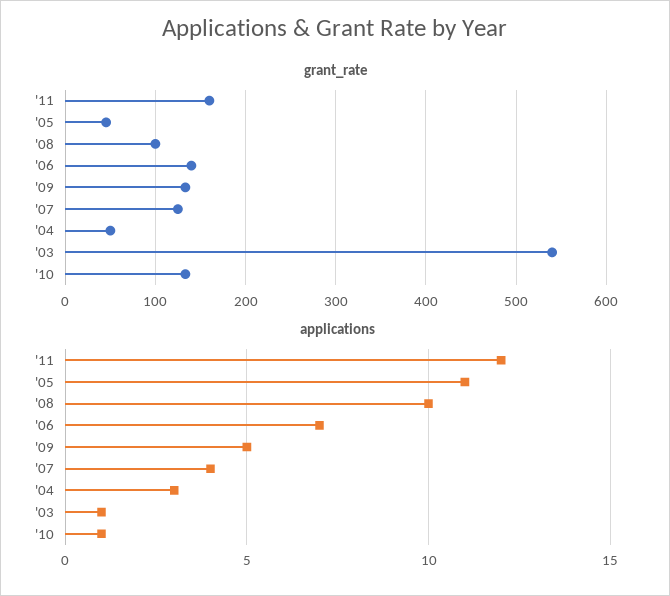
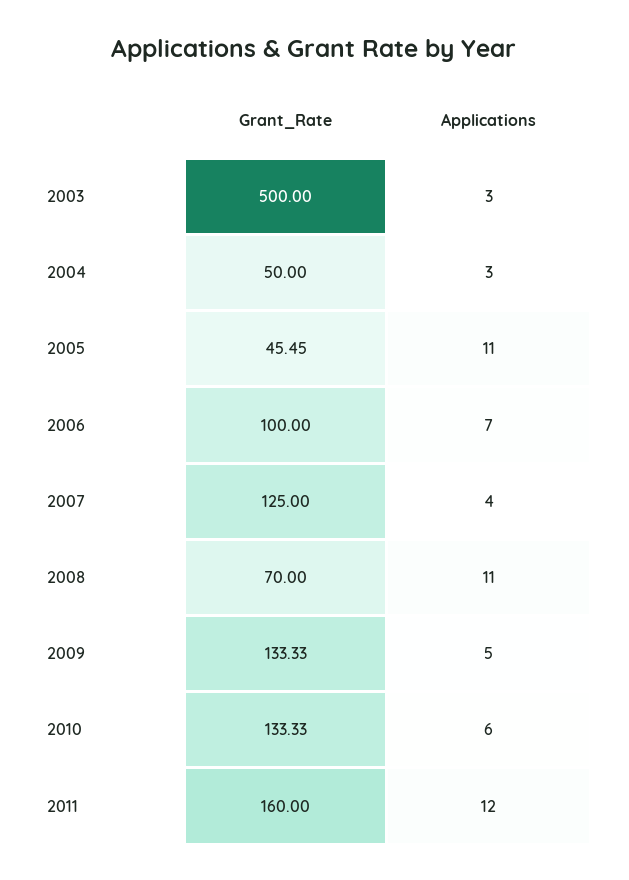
grant_rate, '08: 100 -> 70
grant_rate, '06: 140 -> 100
grant_rate, '03: 540 -> 500
applications, '08: 10 -> 11
applications, '03: 1 -> 3
applications, '10: 1 -> 6

